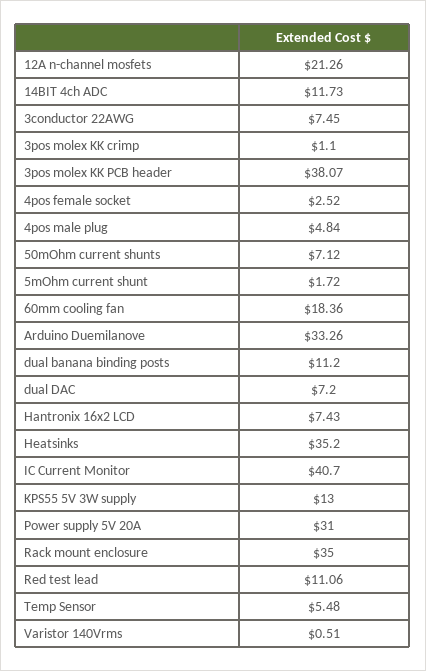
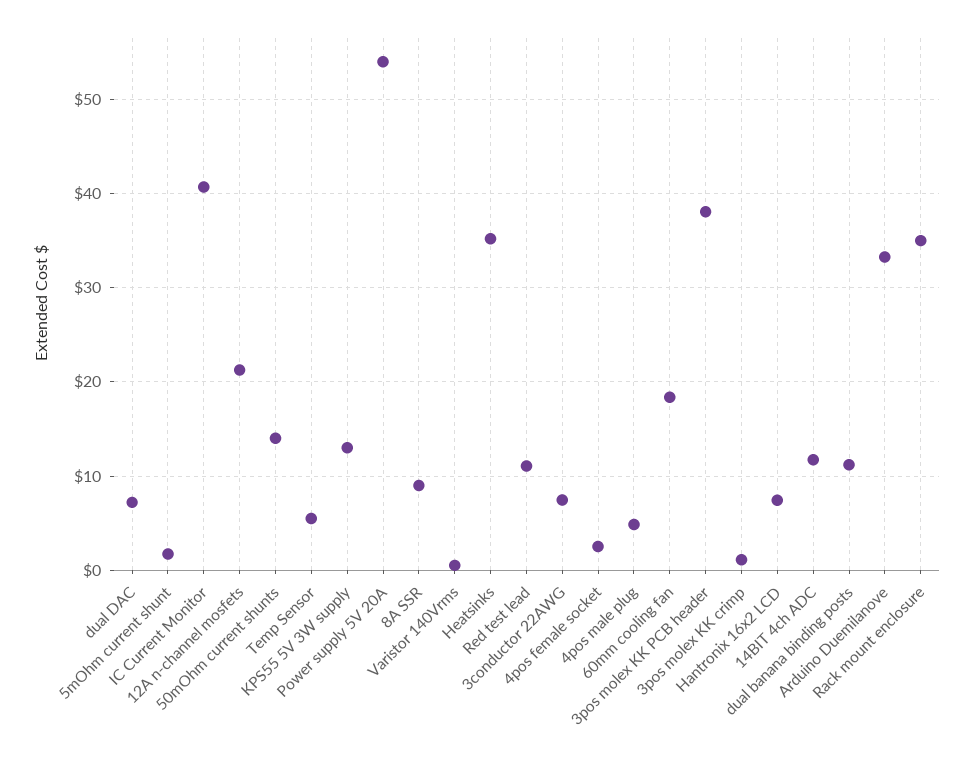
50mOhm current shunts: 7.12 -> 14
Power supply 5V 20A: 31 -> 54
8A SSR: none -> 9

